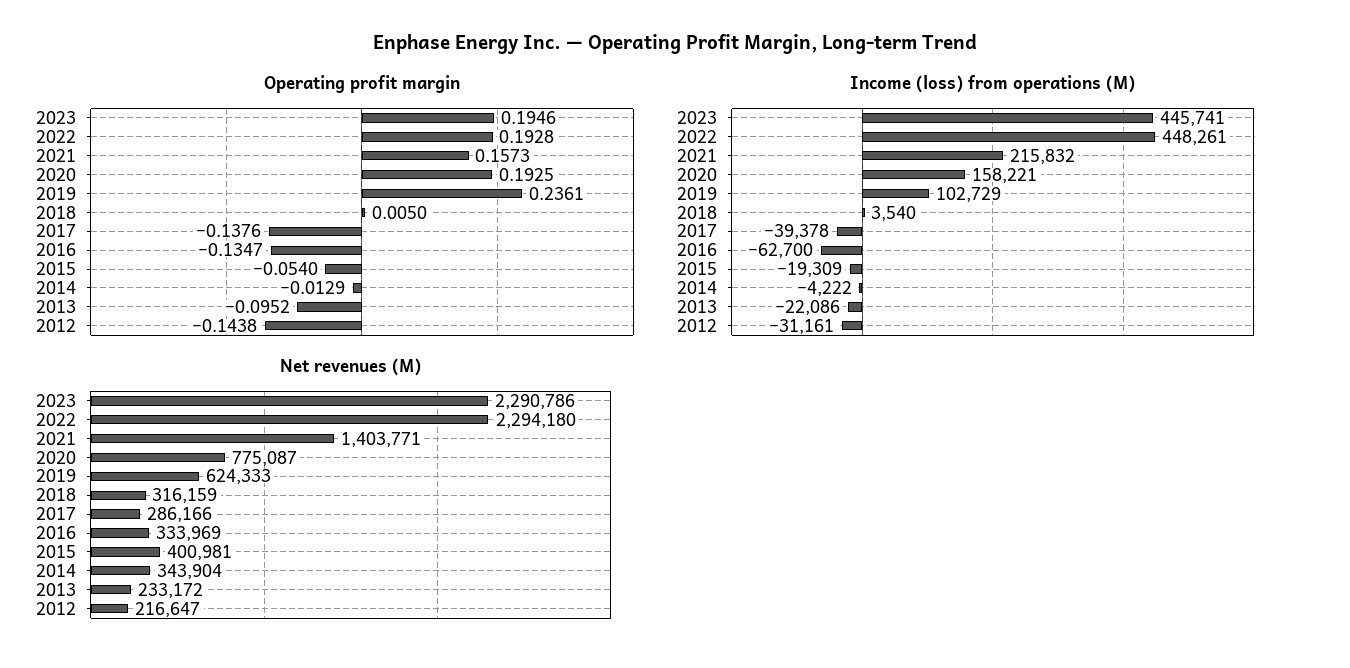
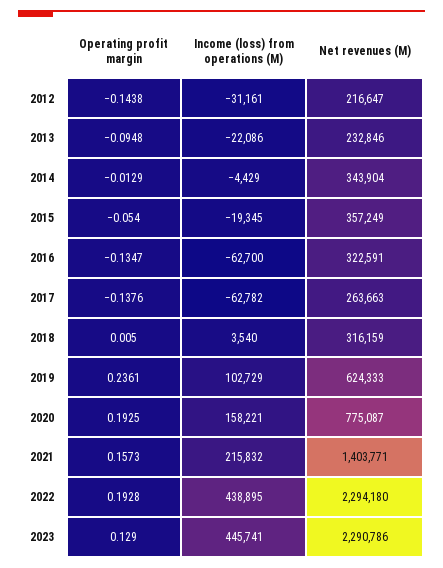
Operating profit margin, 2023: 0.1946 -> 0.129
Operating profit margin, 2013: -0.0952 -> -0.0948
Income (loss) from operations (M), 2022: 448261 -> 438895
Income (loss) from operations (M), 2017: -39378 -> -62782
Income (loss) from operations (M), 2015: -19309 -> -19345
Income (loss) from operations (M), 2014: -4222 -> -4429
Net revenues (M), 2017: 286166 -> 263663
Net revenues (M), 2016: 333969 -> 322591
Net revenues (M), 2015: 400981 -> 357249
Net revenues (M), 2013: 233172 -> 232846

